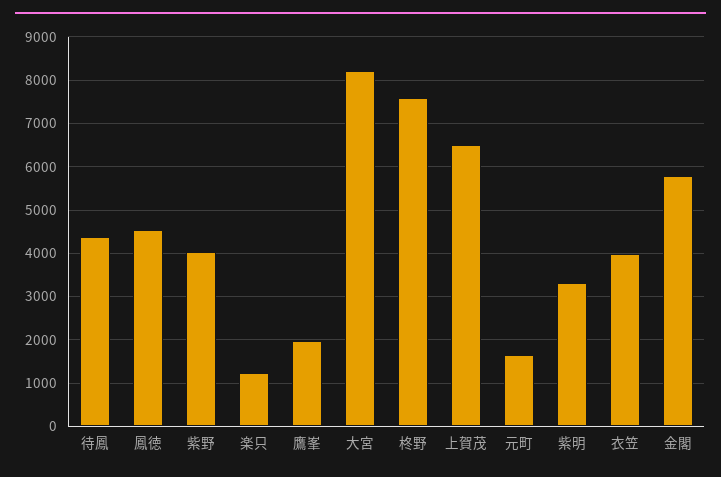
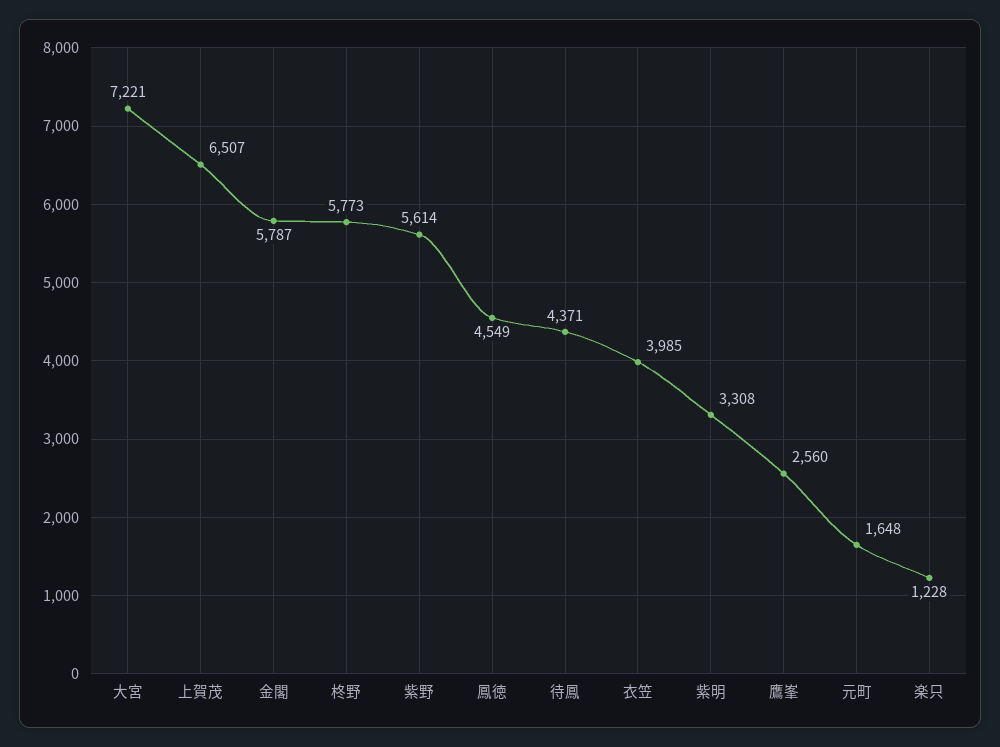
紫野: 4000 -> 5614
鷹峯: 2000 -> 2560
大宮: 8200 -> 7221
柊野: 7600 -> 5773

